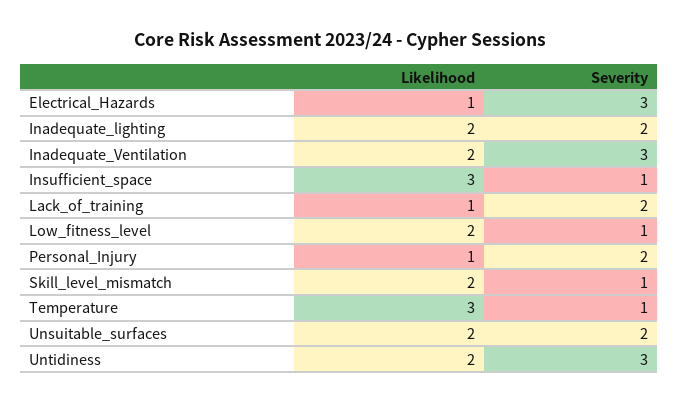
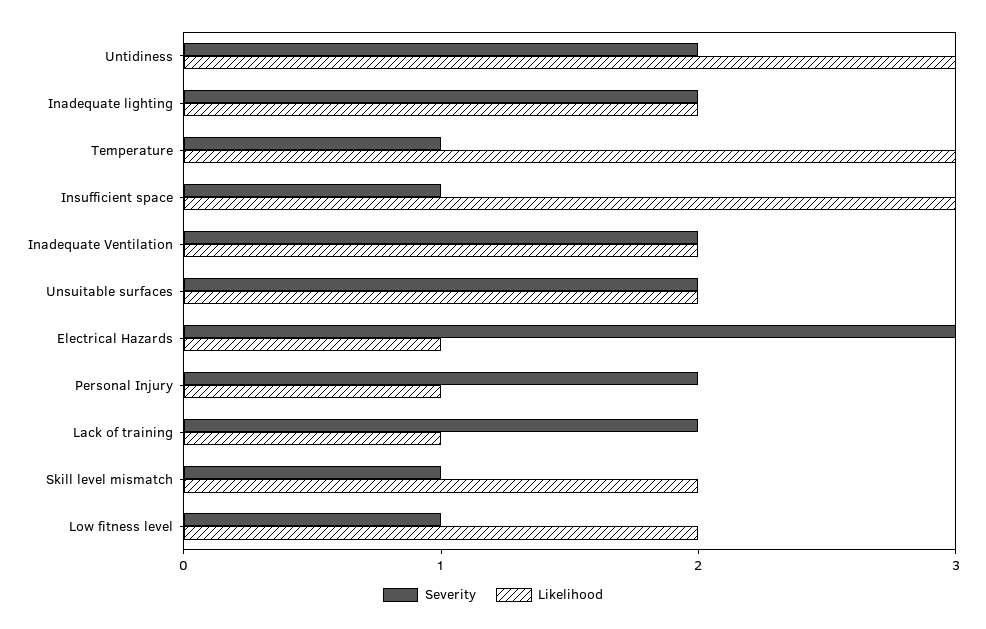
Severity, Inadequate_Ventilation: 3 -> 2
Likelihood, Untidiness: 2 -> 3
Severity, Untidiness: 3 -> 2

